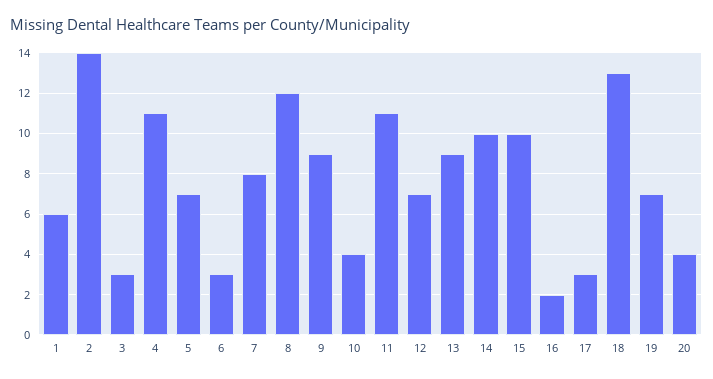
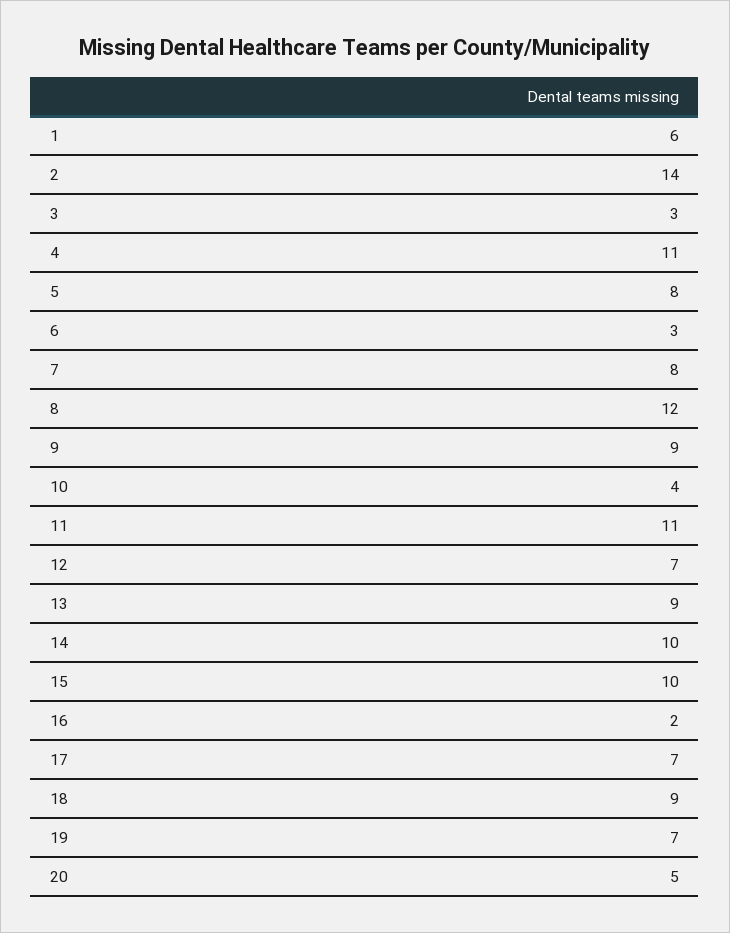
5: 7 -> 8
17: 3 -> 7
18: 13 -> 9
20: 4 -> 5

